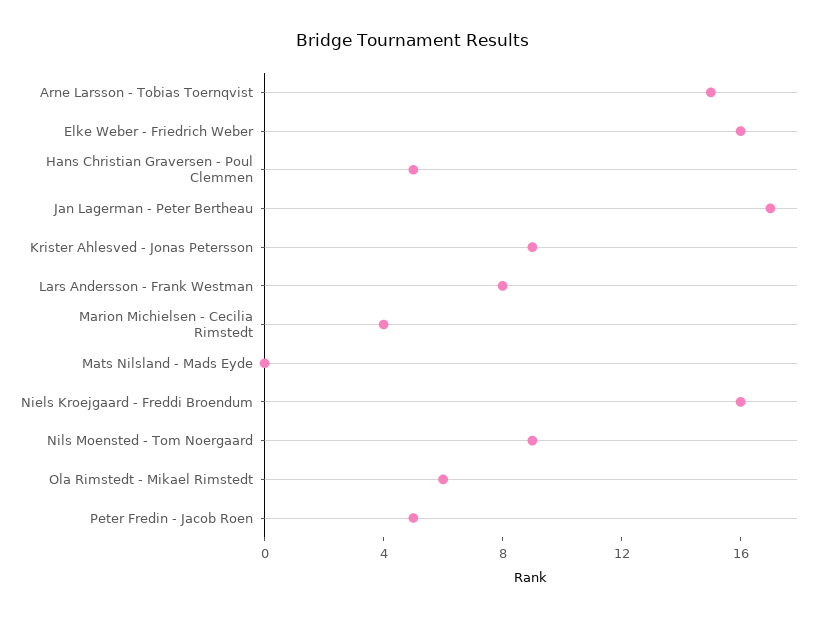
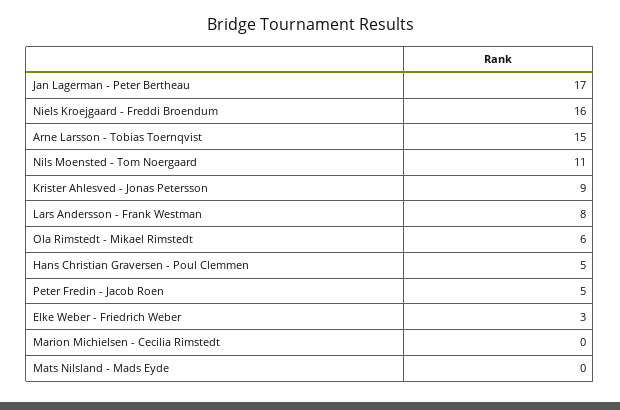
Elke Weber - Friedrich Weber: 16 -> 3
Marion Michielsen - Cecilia Rimstedt: 4 -> 0
Nils Moensted - Tom Noergaard: 9 -> 11

